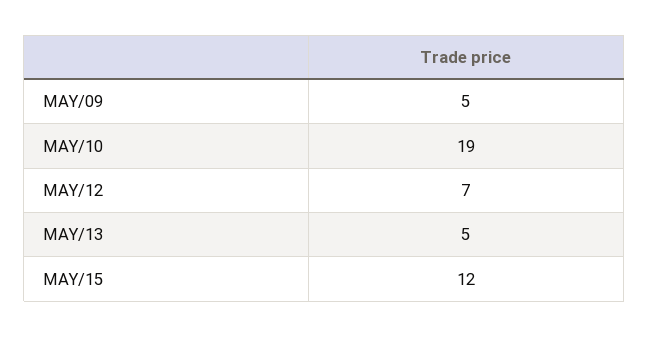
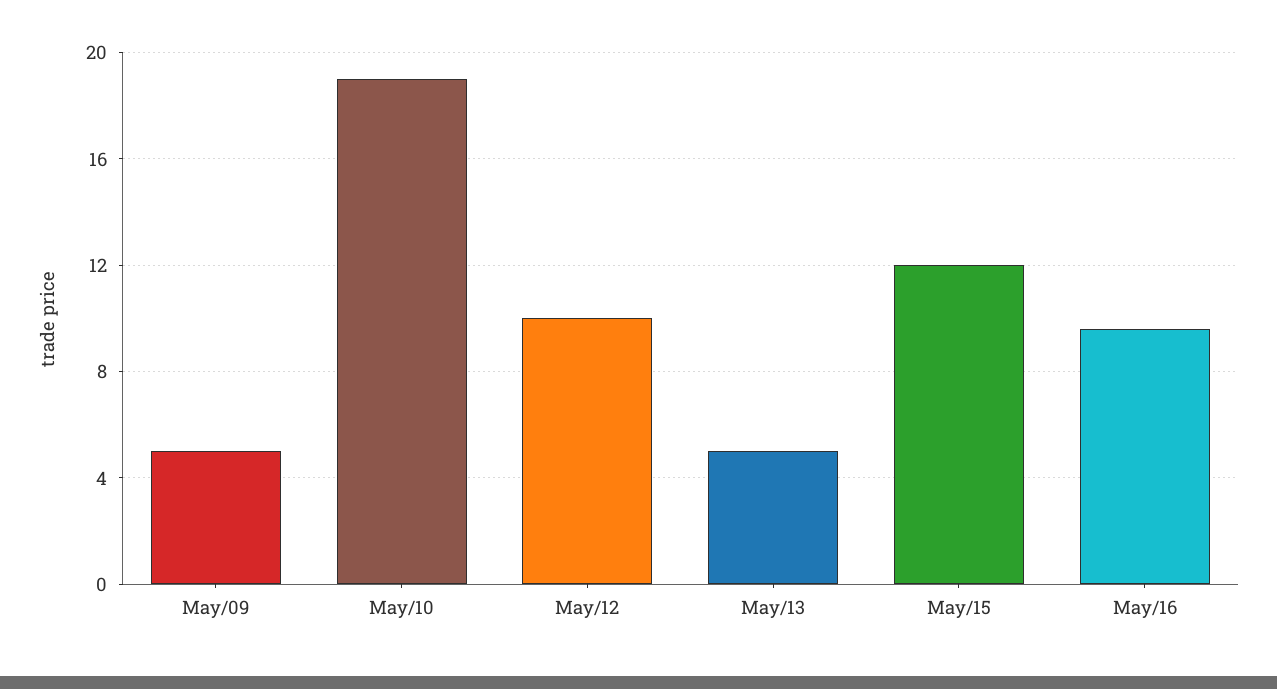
MAY/12: 7 -> 10
May/16: none -> 9.5

